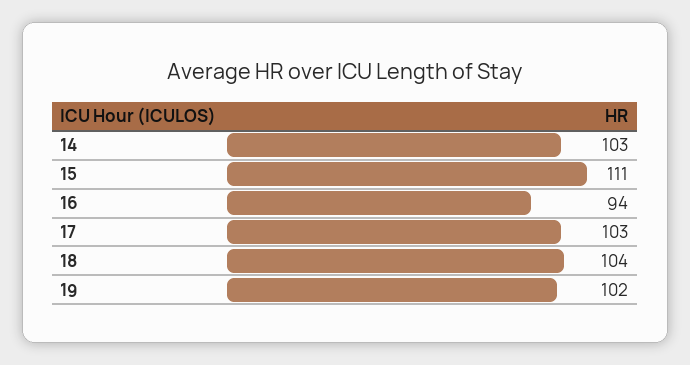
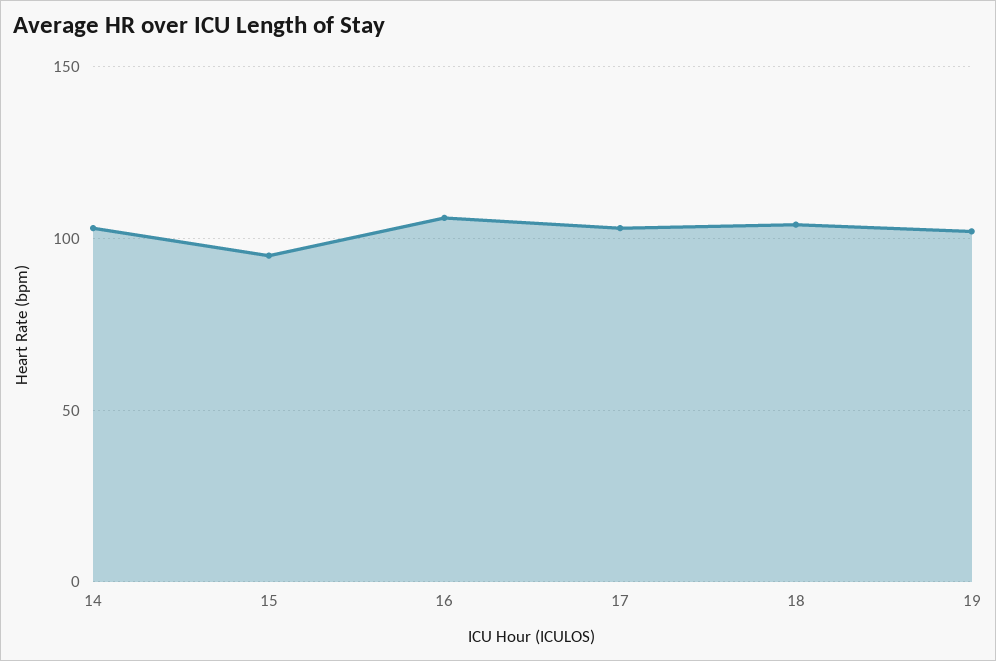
15: 111 -> 95
16: 94 -> 105

